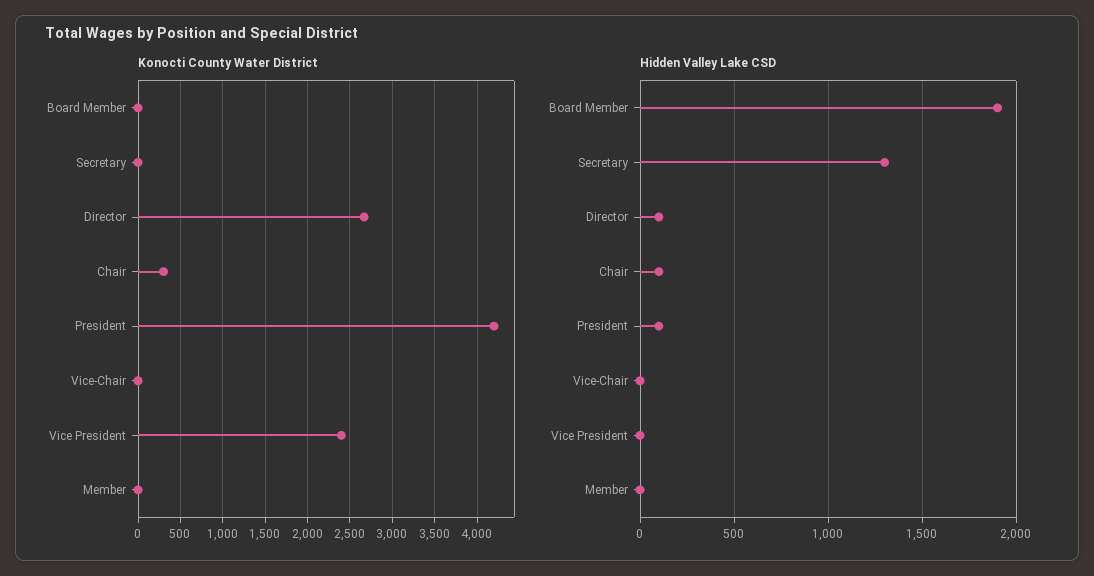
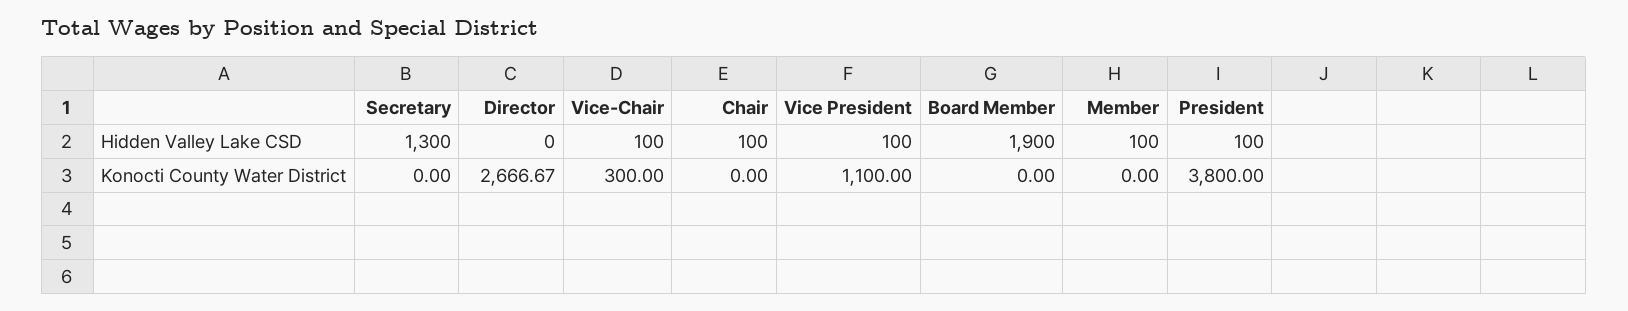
Konocti County Water District, Chair: 300 -> 0
Konocti County Water District, President: 4200 -> 3800
Konocti County Water District, Vice-Chair: 0 -> 300
Konocti County Water District, Vice President: 2400 -> 1100
Hidden Valley Lake CSD, Director: 100 -> 0
Hidden Valley Lake CSD, Vice-Chair: 0 -> 100
Hidden Valley Lake CSD, Vice President: 0 -> 100
Hidden Valley Lake CSD, Member: 0 -> 100

